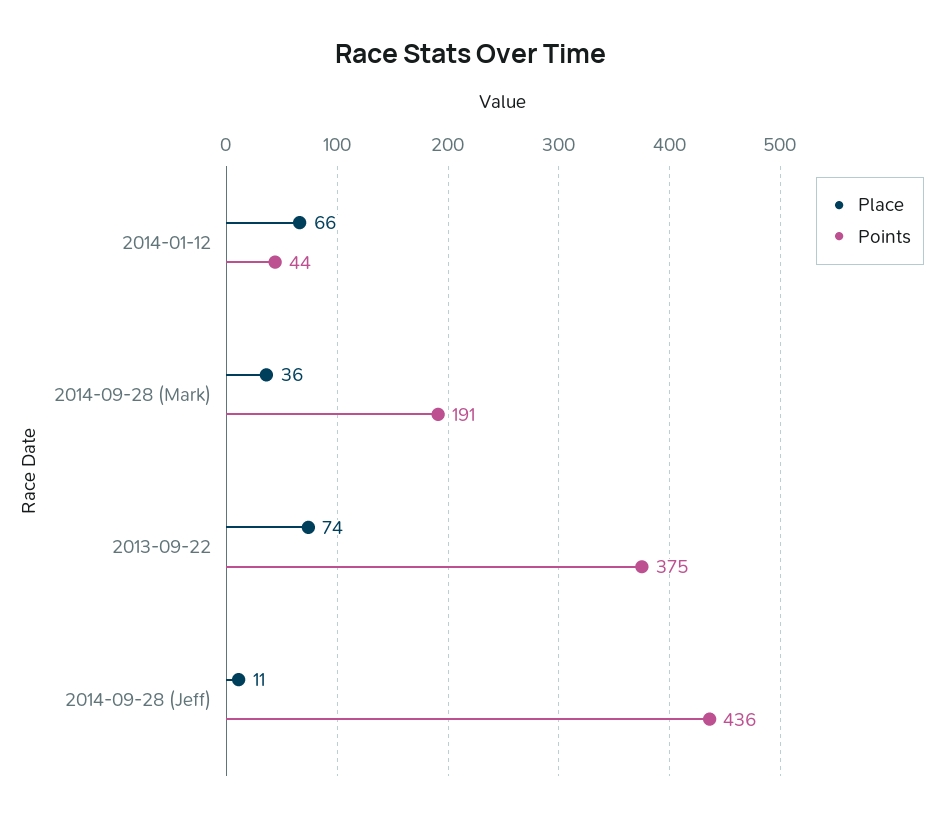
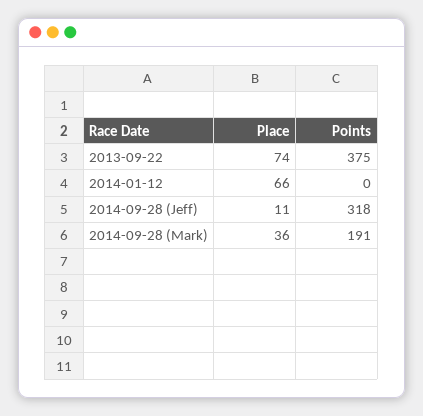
Points, 2014-01-12: 44 -> 0
Points, 2014-09-28 (Jeff): 436 -> 318

